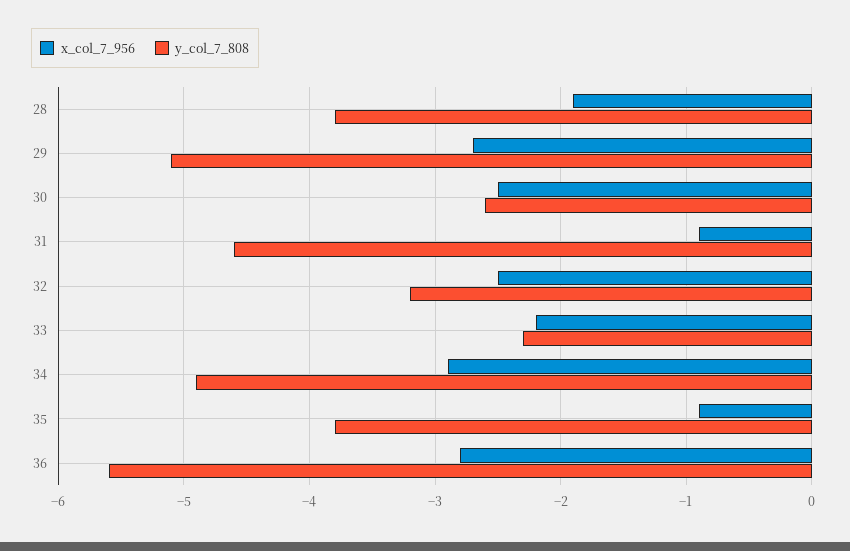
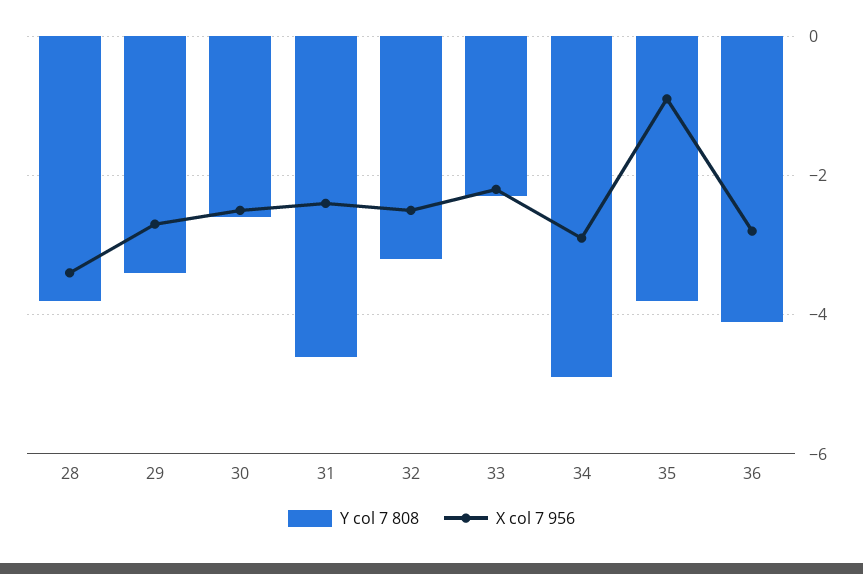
x_col_7_956, 28: -1.9 -> -3.5
y_col_7_808, 29: -5.1 -> -3.5
x_col_7_956, 31: -0.9 -> -2.5
y_col_7_808, 36: -5.6 -> -4

